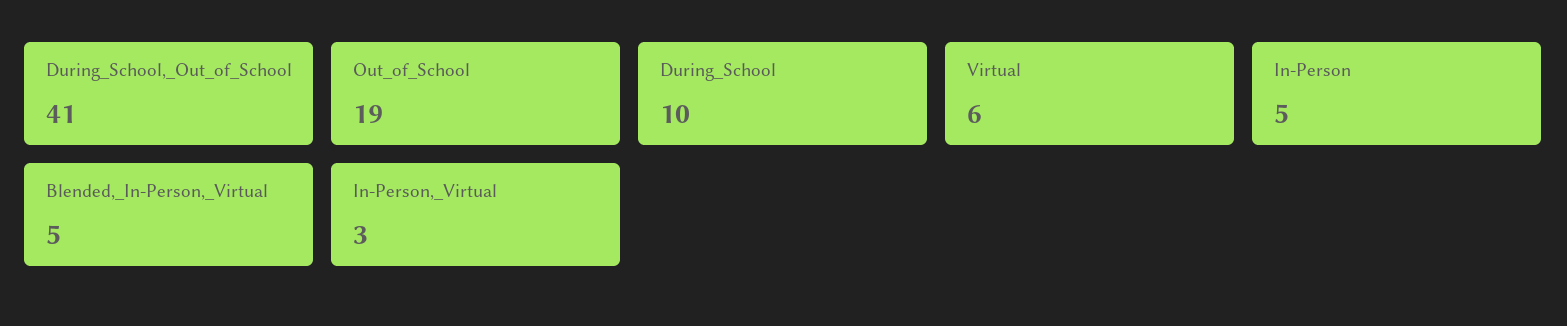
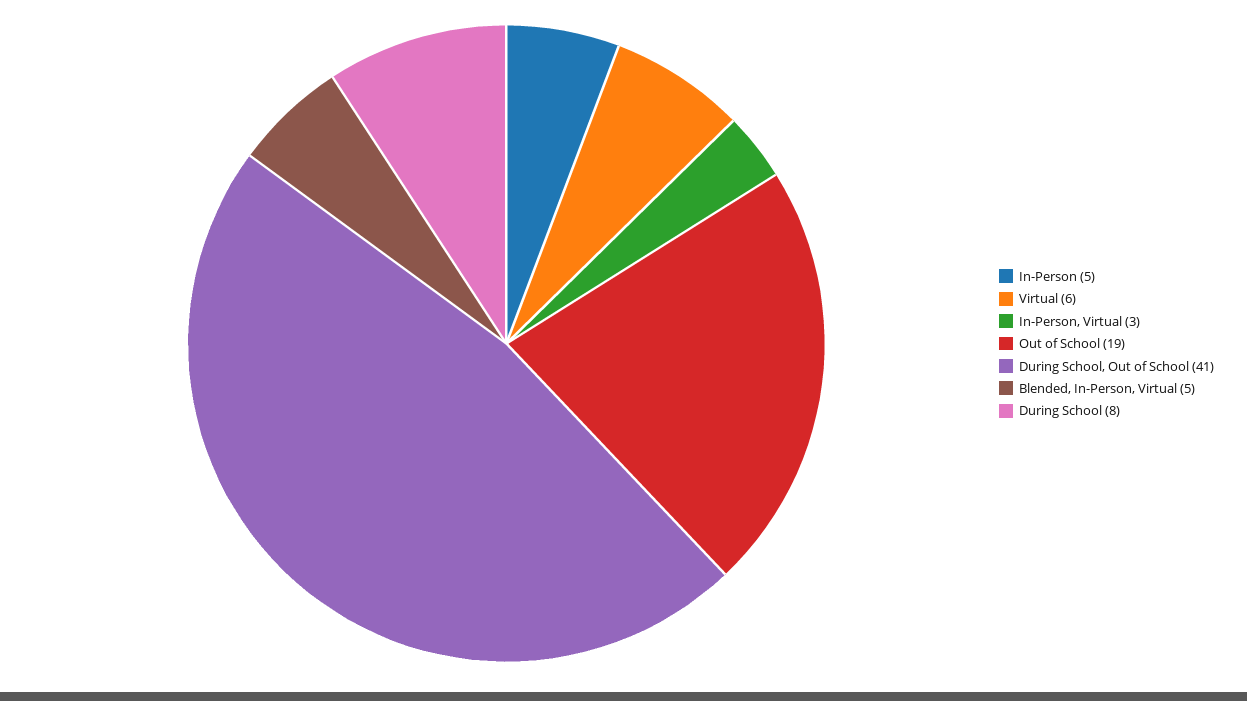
During_School: 10 -> 8

